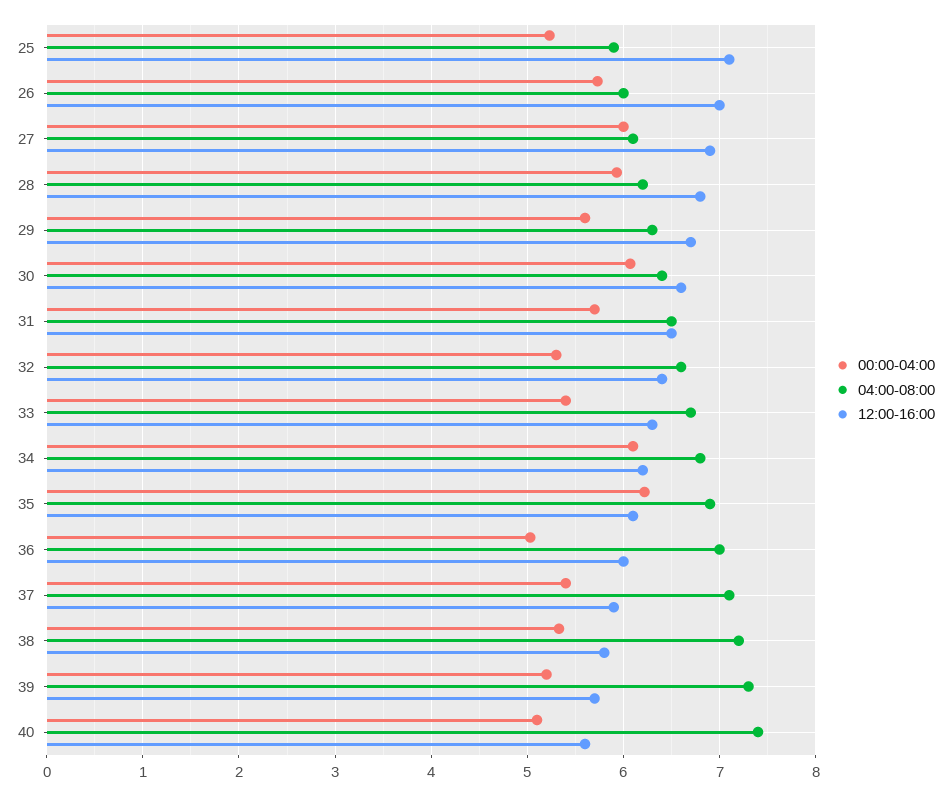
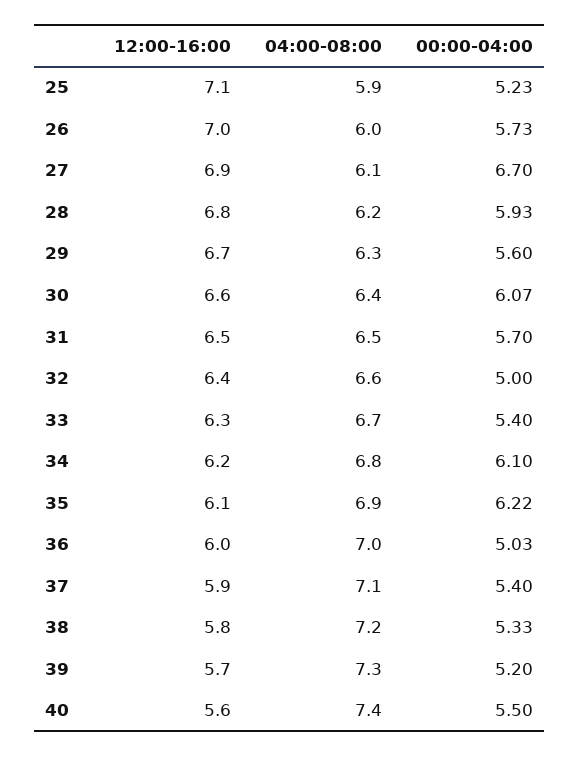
00:00-04:00, 27: 6 -> 6.7
00:00-04:00, 32: 5.3 -> 5
00:00-04:00, 40: 5.1 -> 5.5

